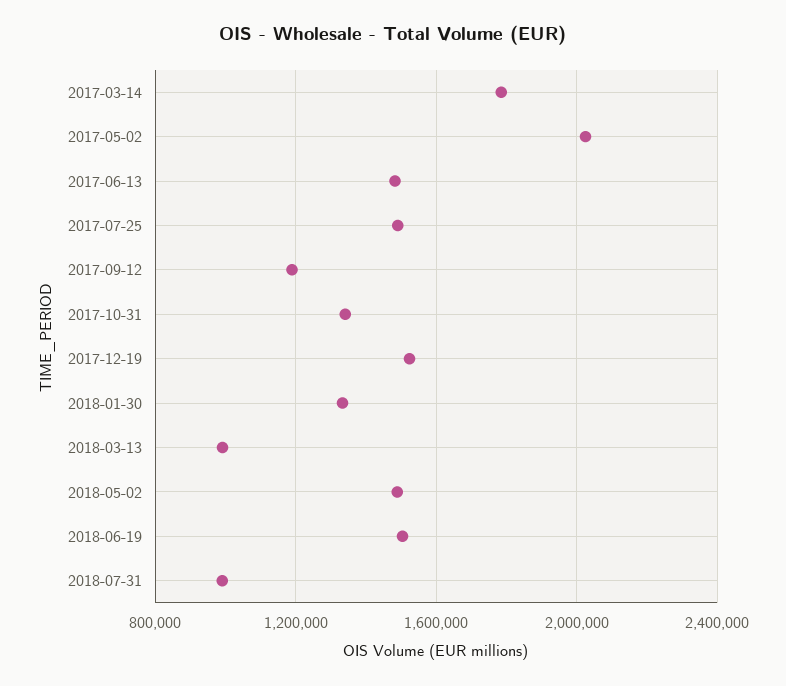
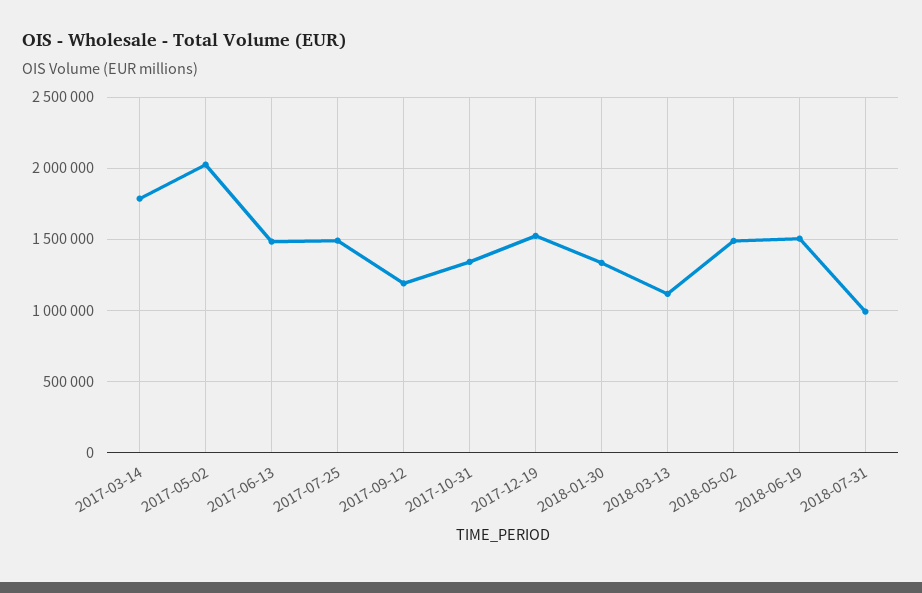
2018-03-13: 1000000 -> 1100000

